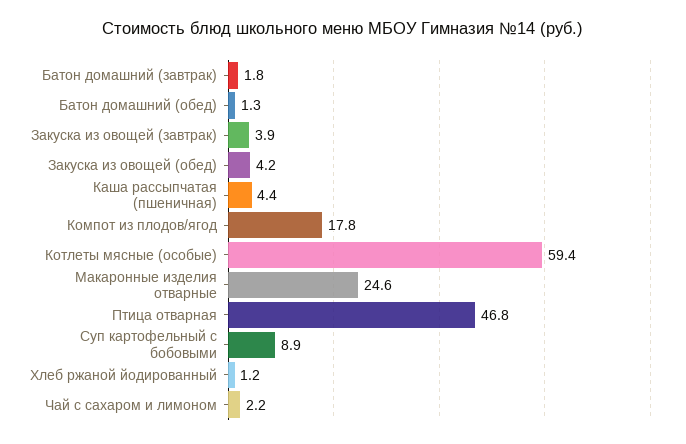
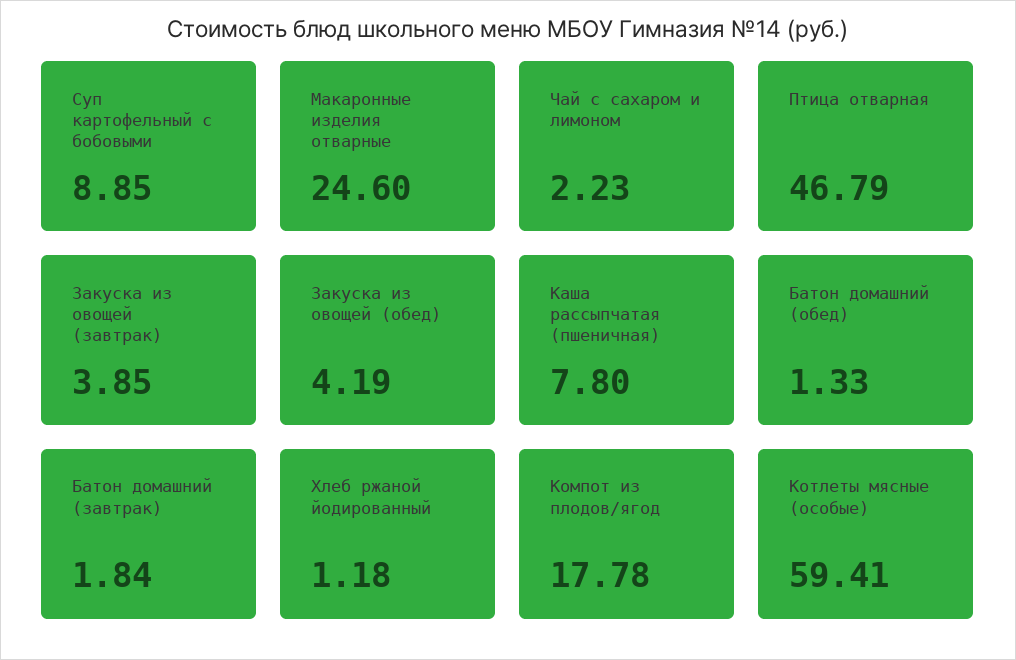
Каша рассыпчатая (пшеничная): 4.4 -> 7.8

